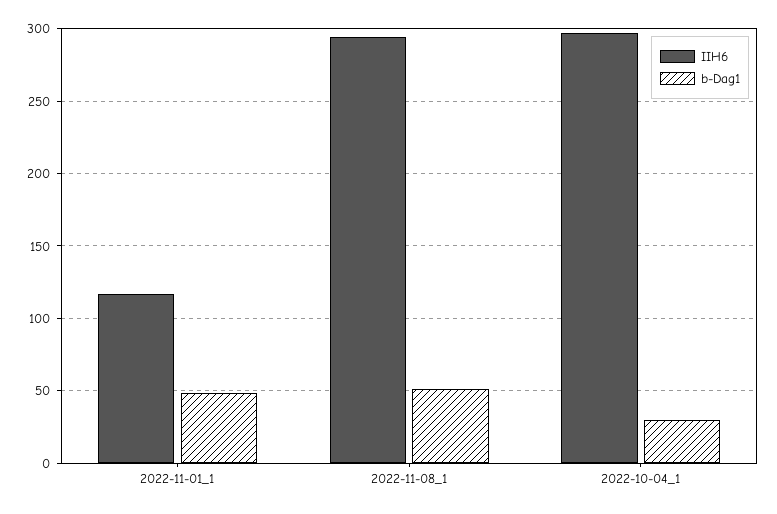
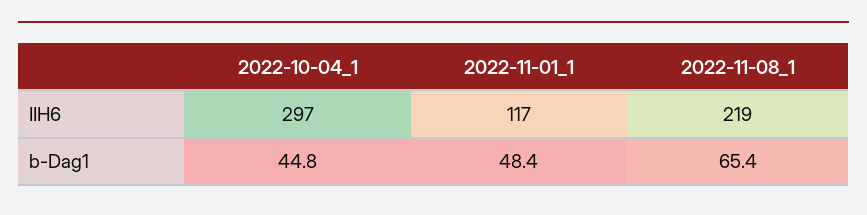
IIH6, 2022-11-08_1: 295 -> 219
b-Dag1, 2022-11-08_1: 50 -> 65.4
b-Dag1, 2022-10-04_1: 30 -> 44.8

